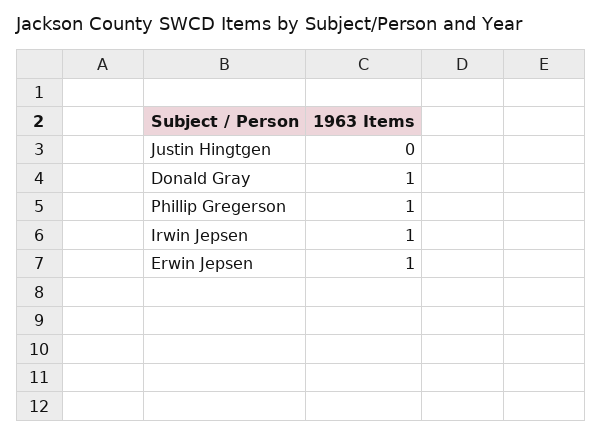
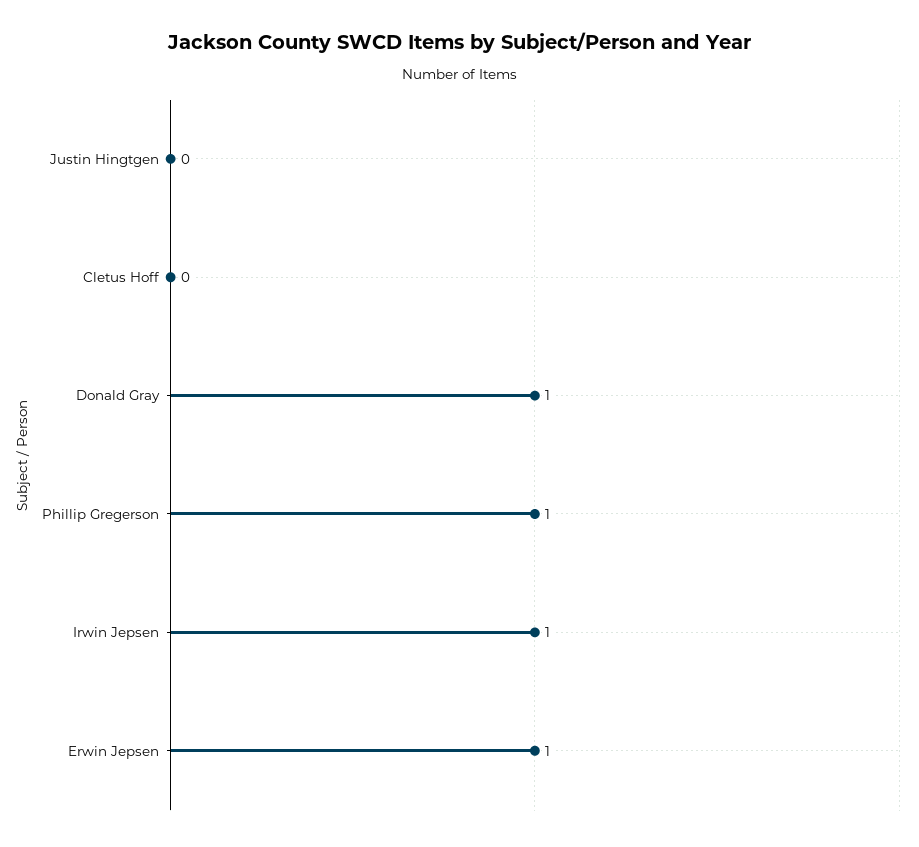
Cletus Hoff: none -> 0

